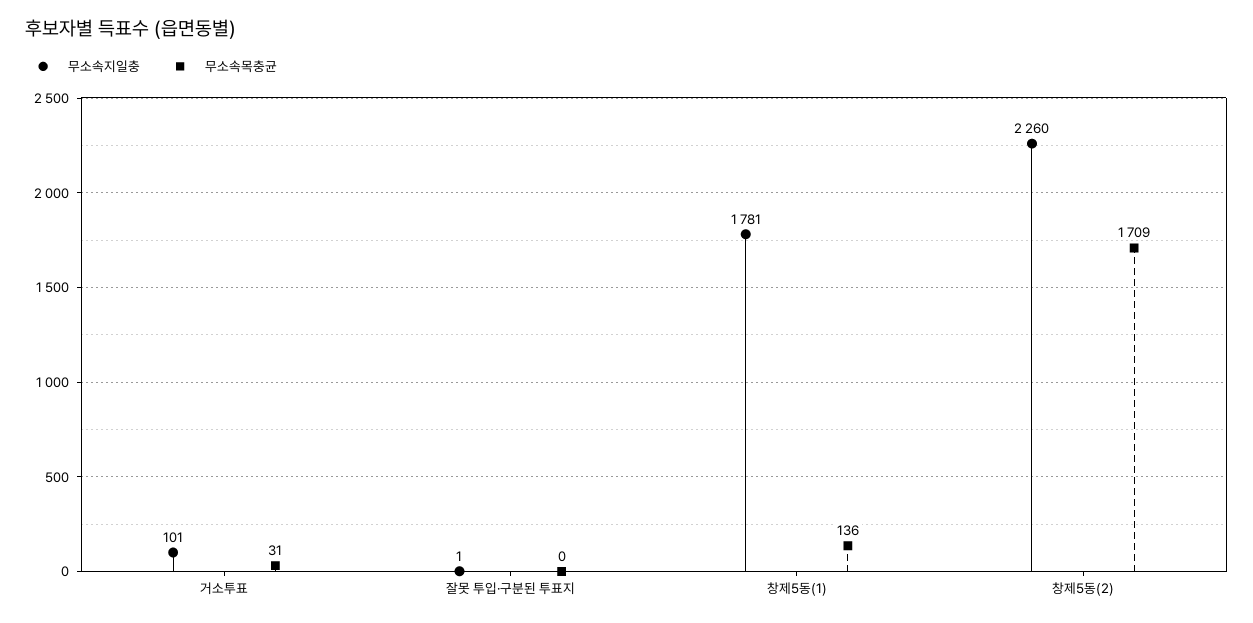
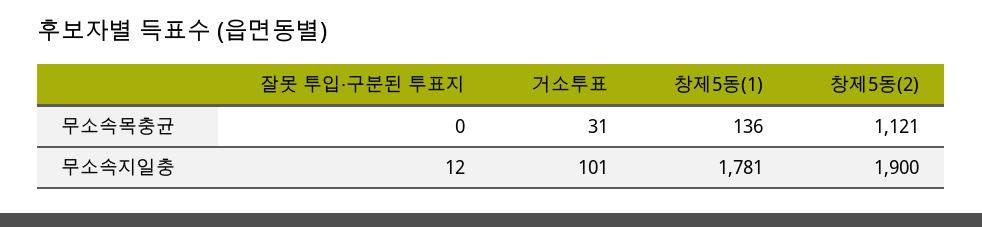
무소속지일충, 잘못 투입·구분된 투표지: 1 -> 12
무소속지일충, 창제5동(2): 2260 -> 1900
무소속목충균, 창제5동(2): 1709 -> 1121

